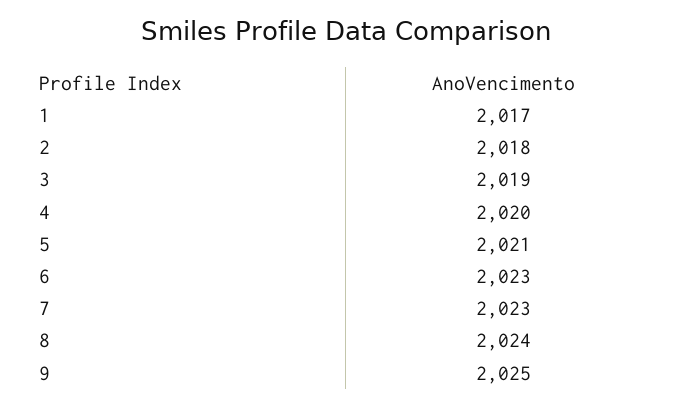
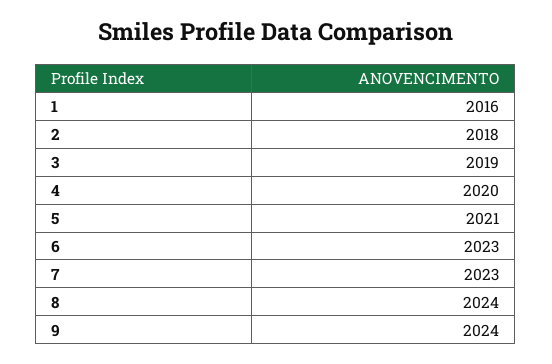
1: 2017 -> 2016
9: 2025 -> 2024

